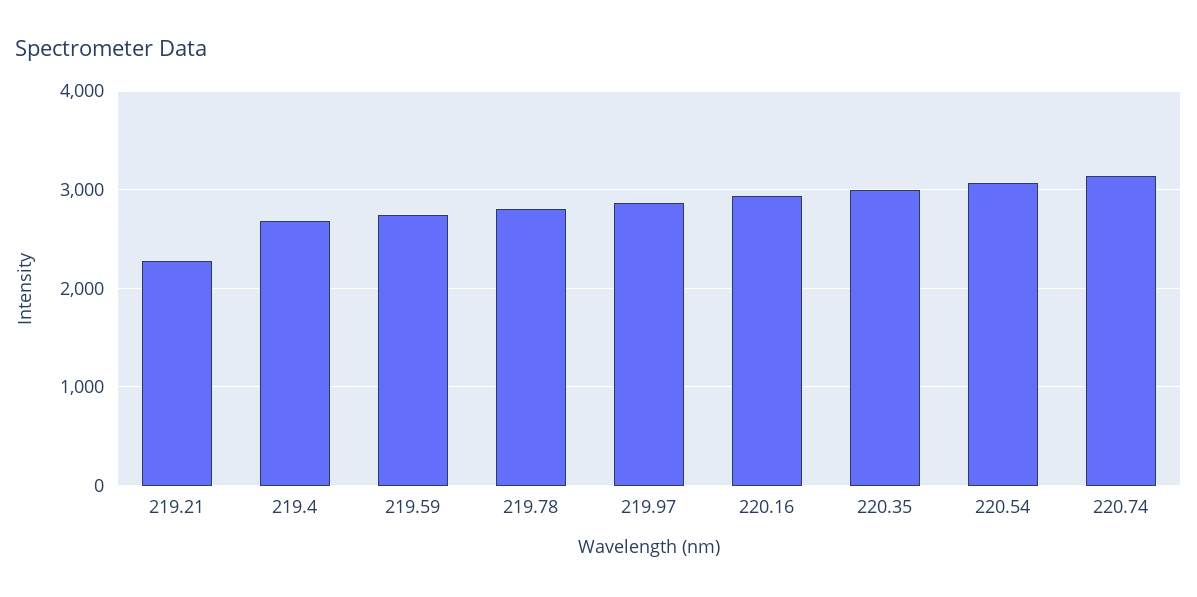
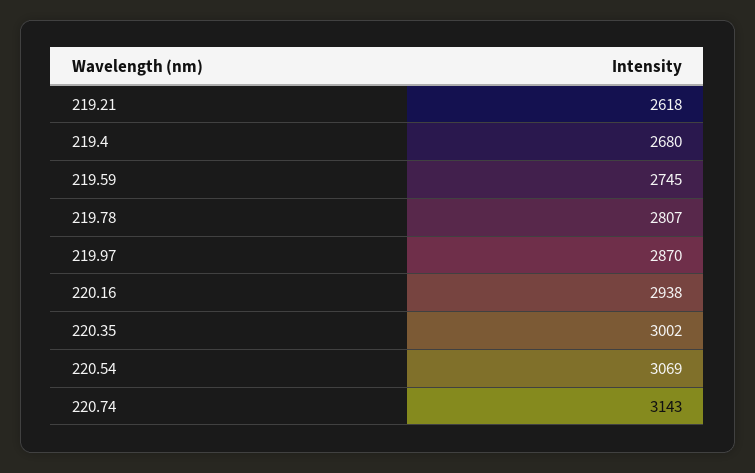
219.21: 2300 -> 2618

